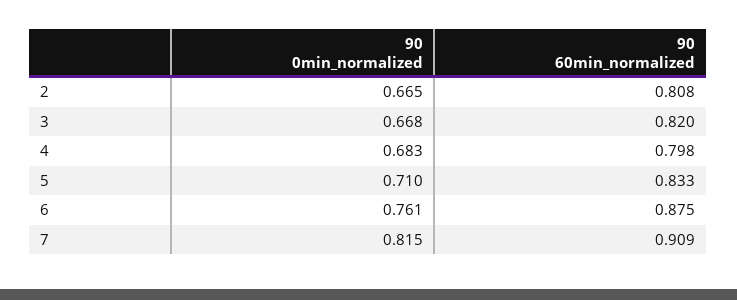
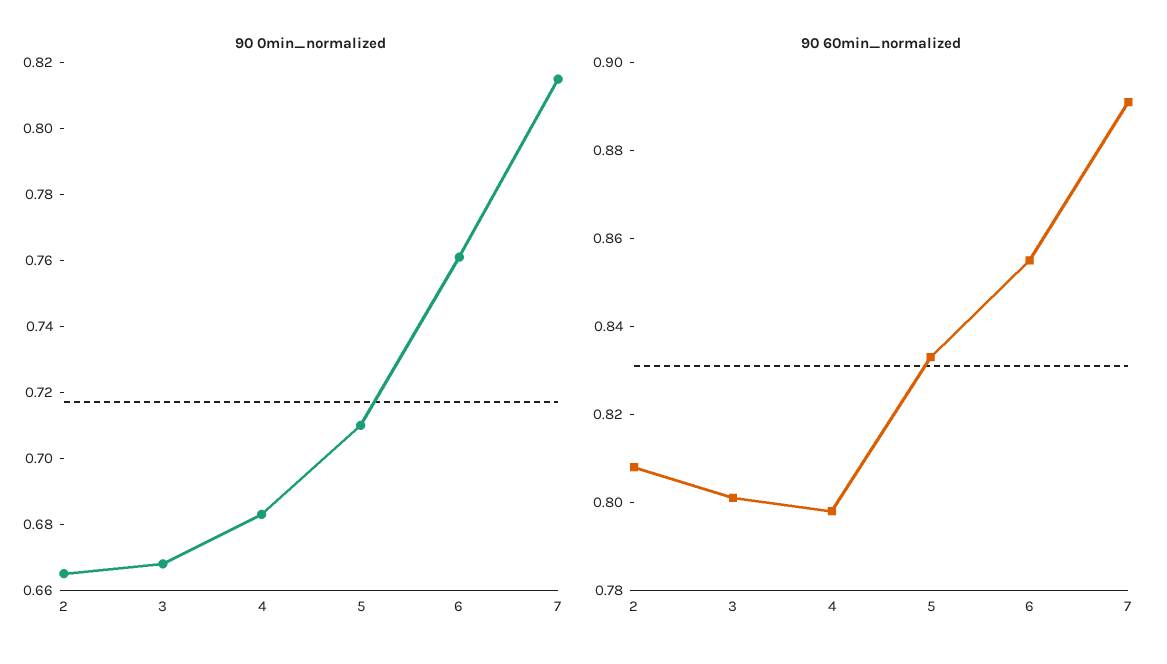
90 60min_normalized, 3: 0.82 -> 0.8
90 60min_normalized, 6: 0.875 -> 0.855
90 60min_normalized, 7: 0.909 -> 0.89

